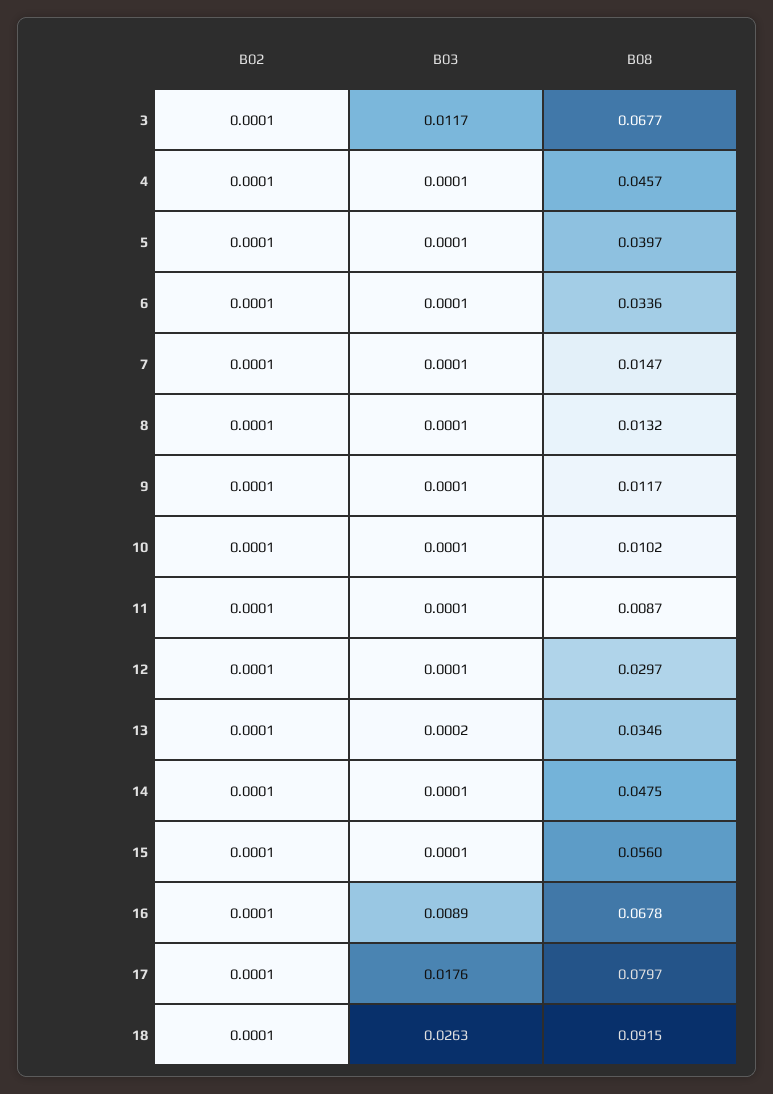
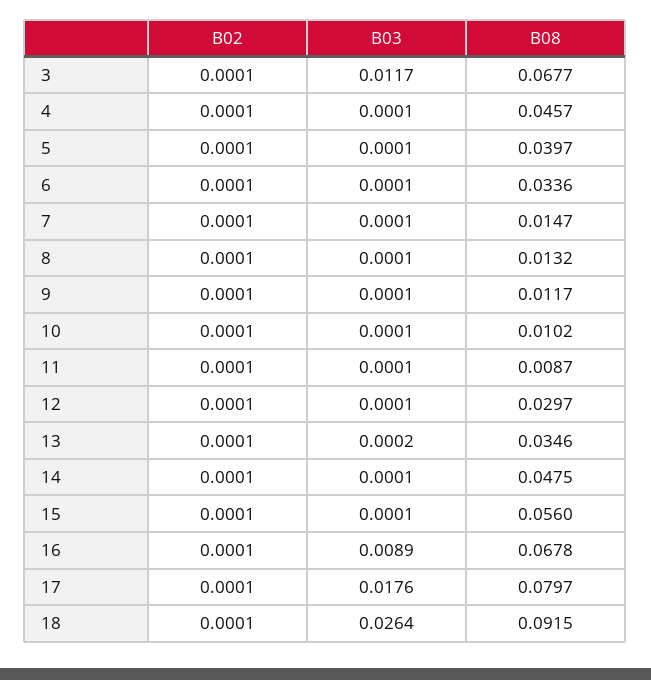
B03, 18: 0.0263 -> 0.0264

